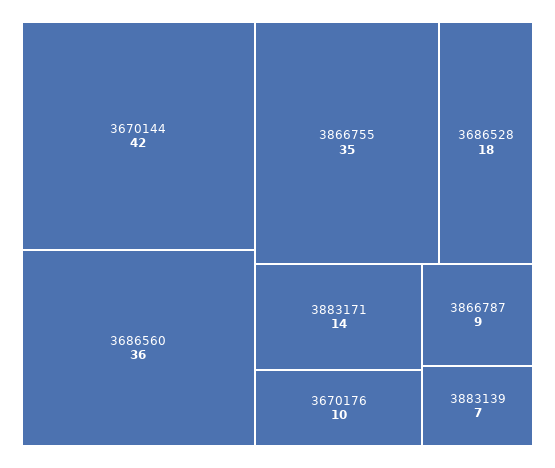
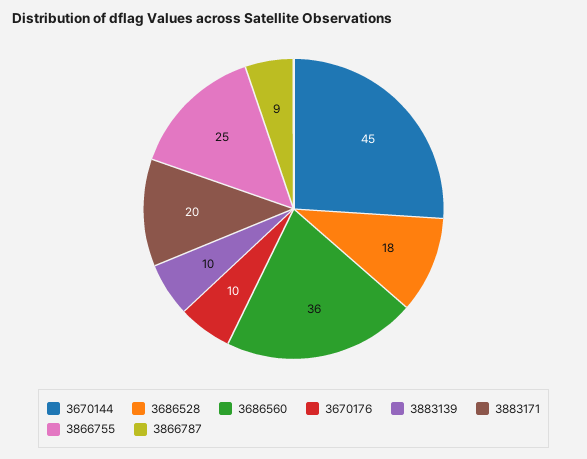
3670144: 42 -> 45
3866755: 35 -> 25
3883171: 14 -> 20
3883139: 7 -> 10

